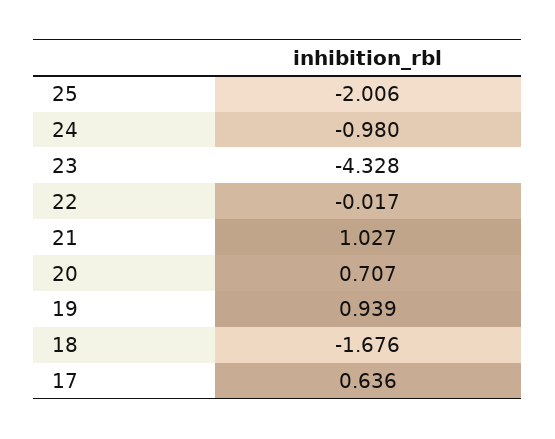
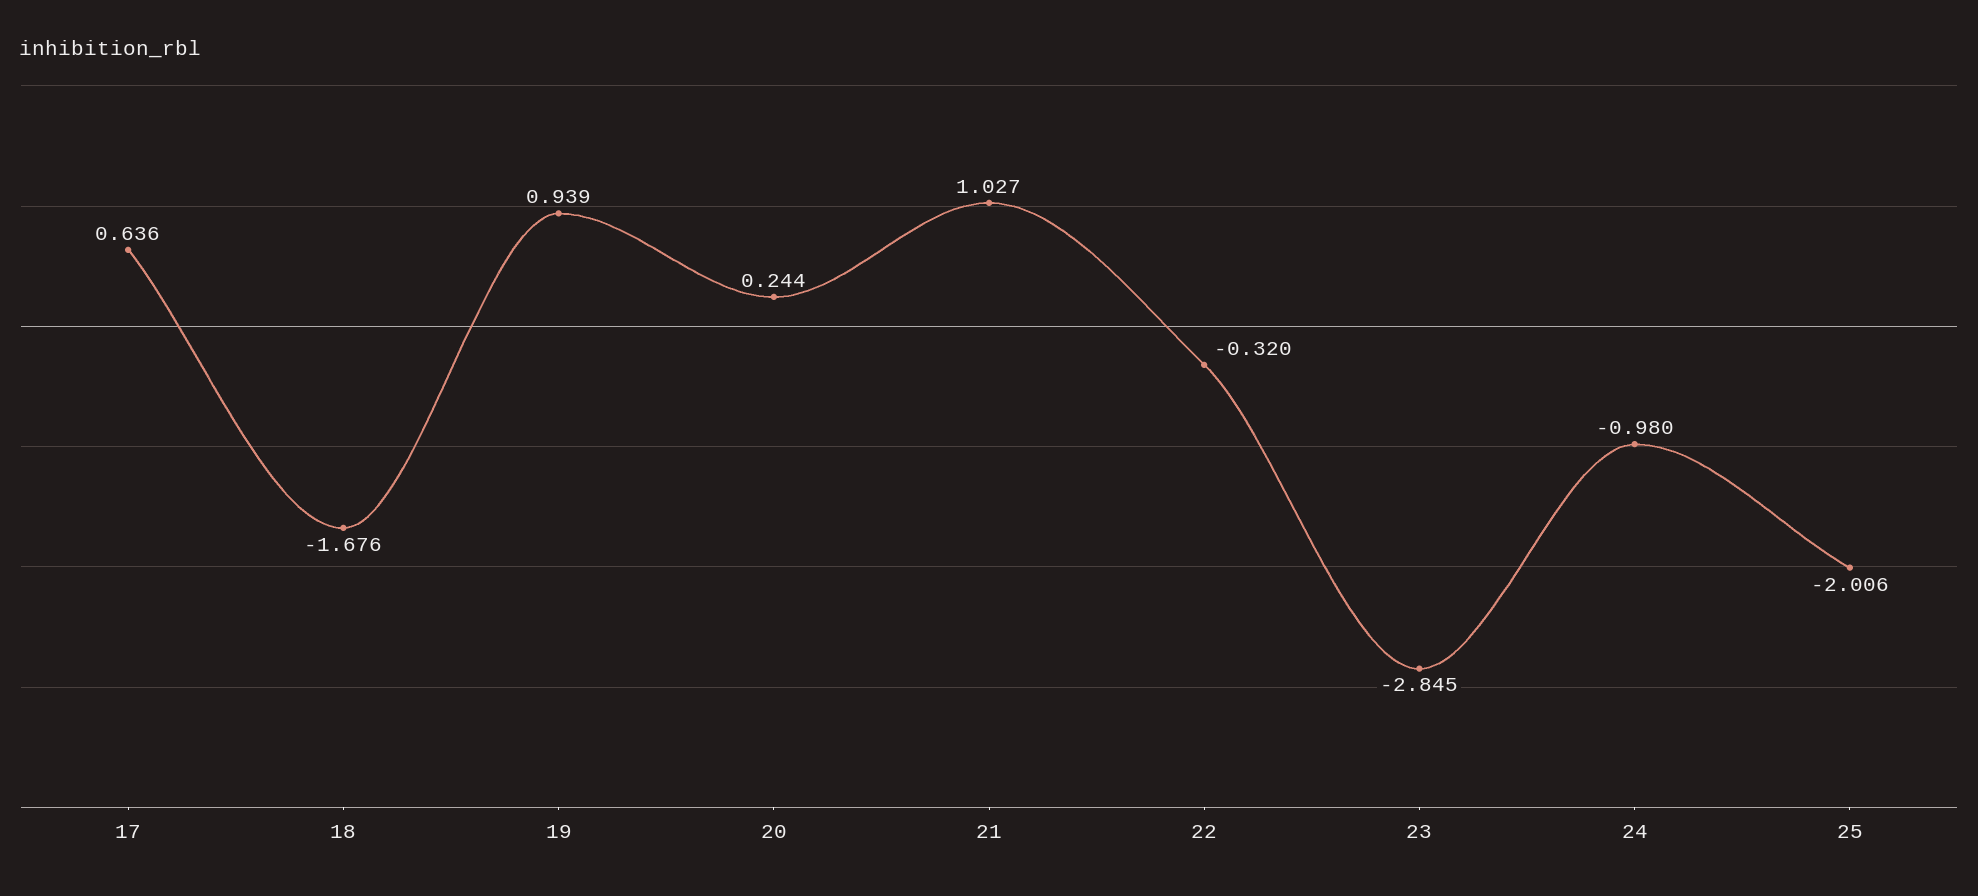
23: -4.328 -> -2.845
22: -0.017 -> -0.32
20: 0.707 -> 0.244

